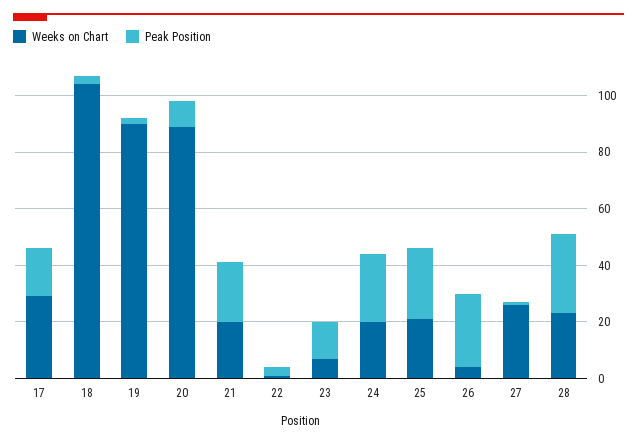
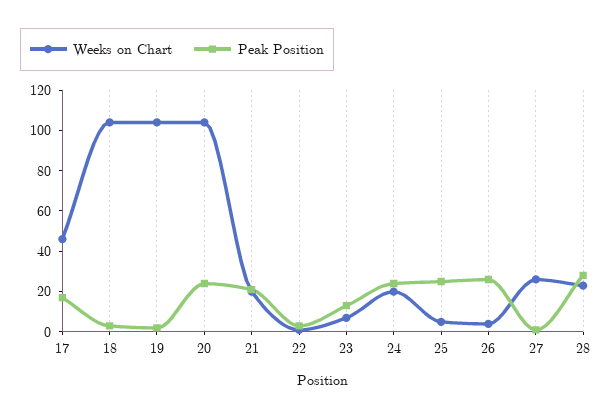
Weeks on Chart, 17: 30 -> 45
Weeks on Chart, 19: 90 -> 105
Weeks on Chart, 20: 90 -> 105
Peak Position, 20: 10 -> 25
Weeks on Chart, 25: 20 -> 5

